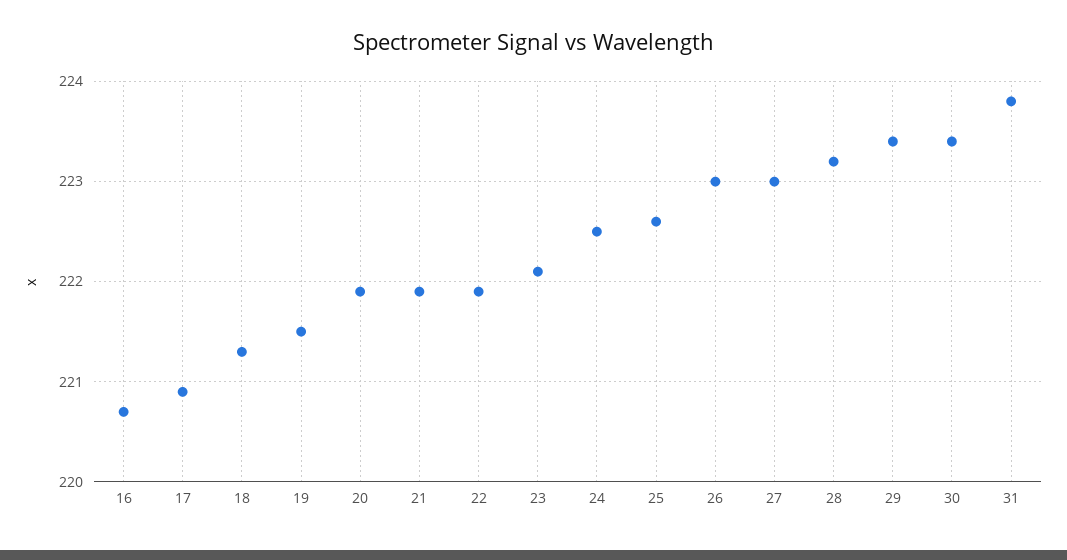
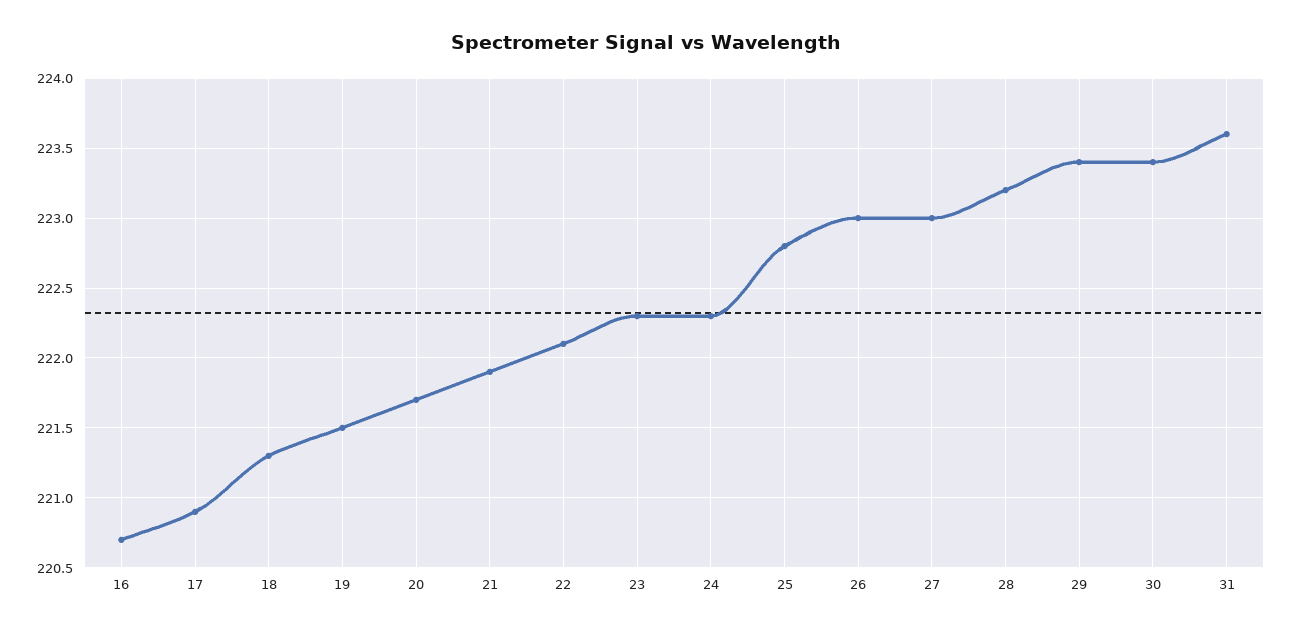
20: 221.9 -> 221.7
22: 221.9 -> 222.1
23: 222.1 -> 222.3
24: 222.5 -> 222.3
25: 222.6 -> 222.8
31: 223.8 -> 223.6

